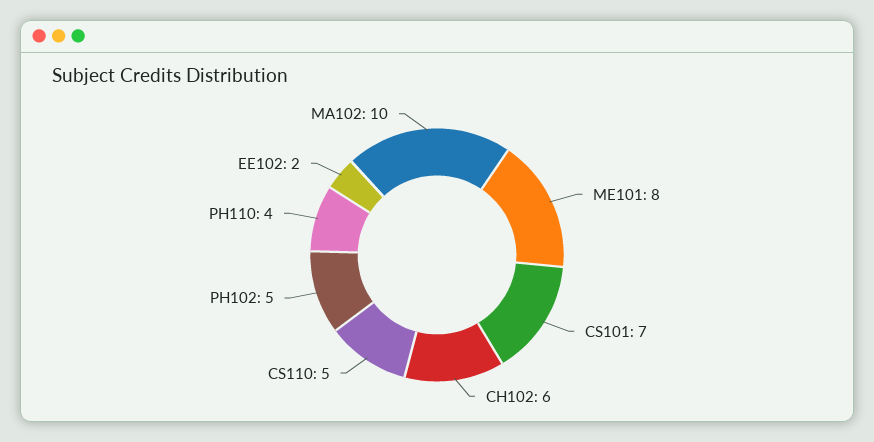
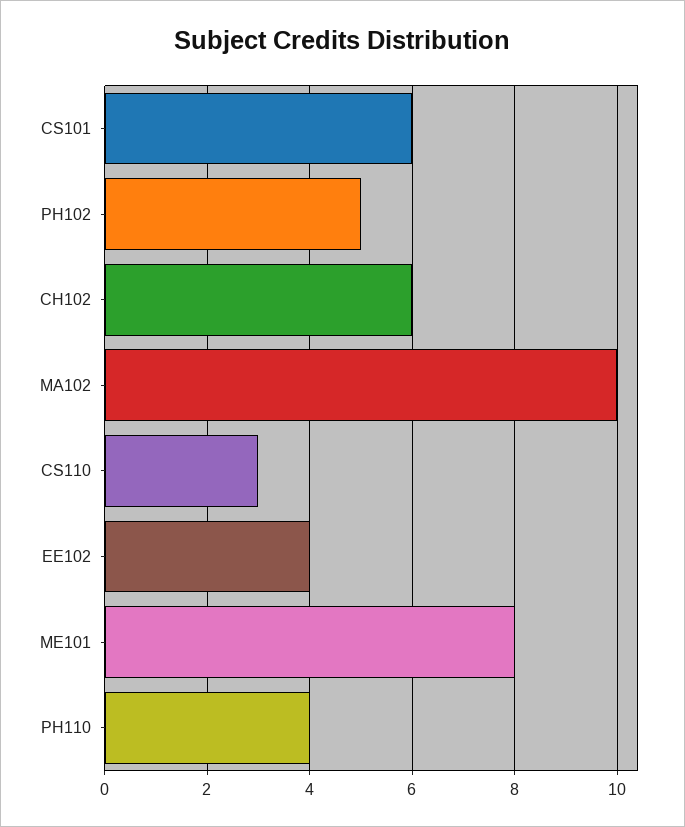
CS101: 7 -> 6
CS110: 5 -> 3
EE102: 2 -> 4

